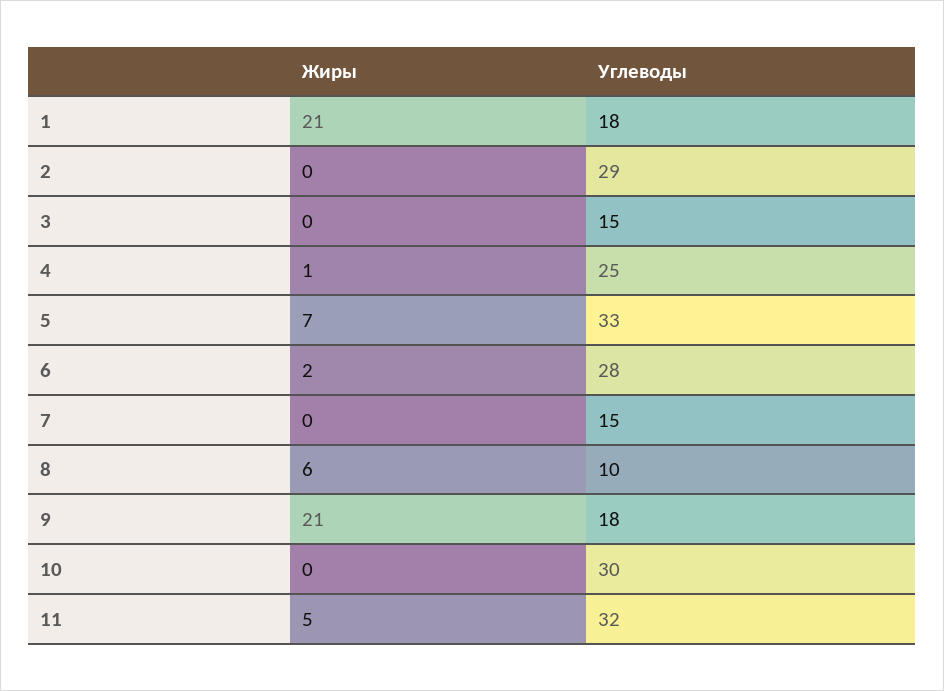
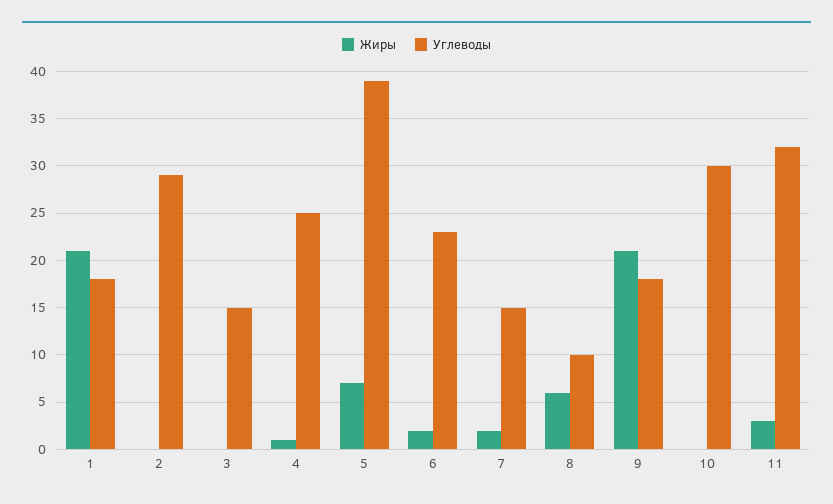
Углеводы, 5: 33 -> 39
Углеводы, 6: 28 -> 23
Жиры, 7: 0 -> 2
Жиры, 11: 5 -> 3

